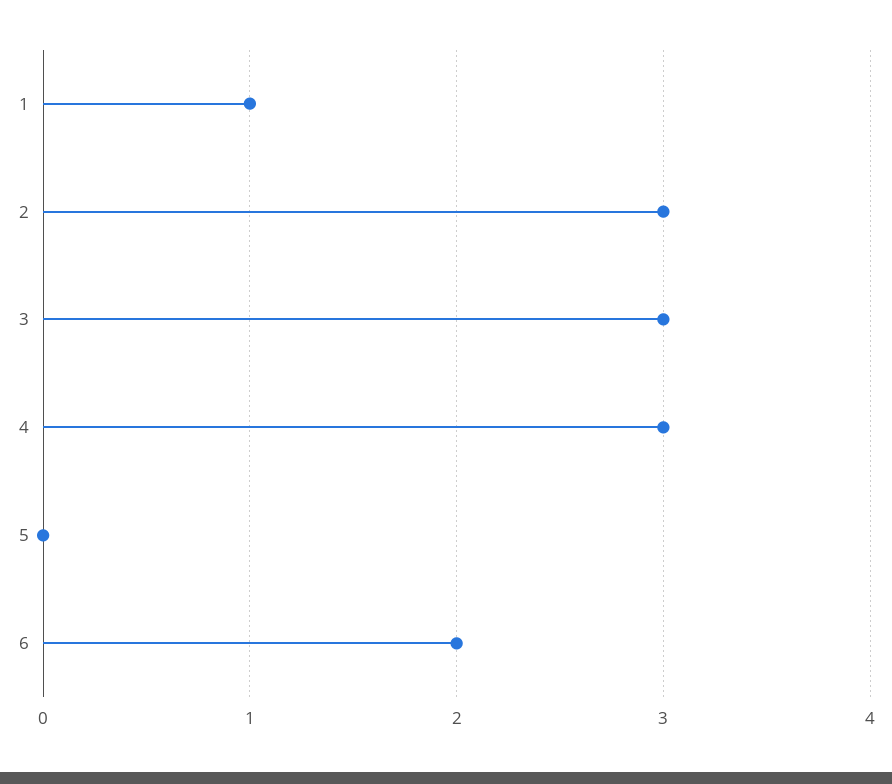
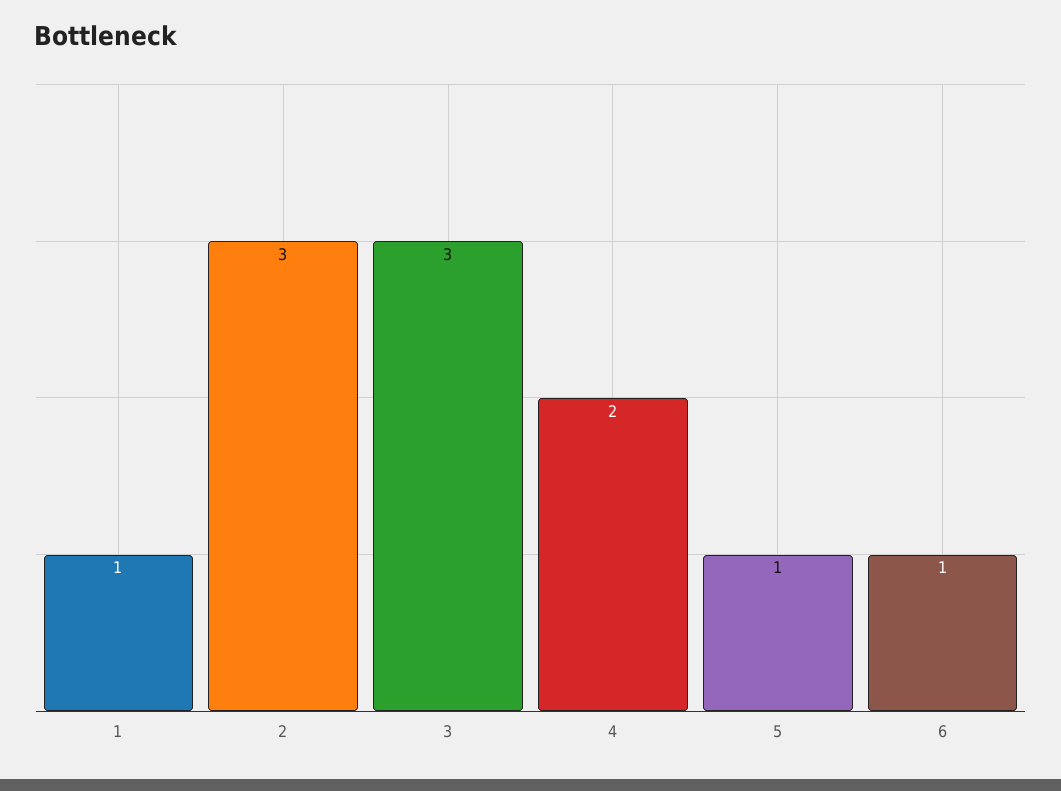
4: 3 -> 2
5: 0 -> 1
6: 2 -> 1

